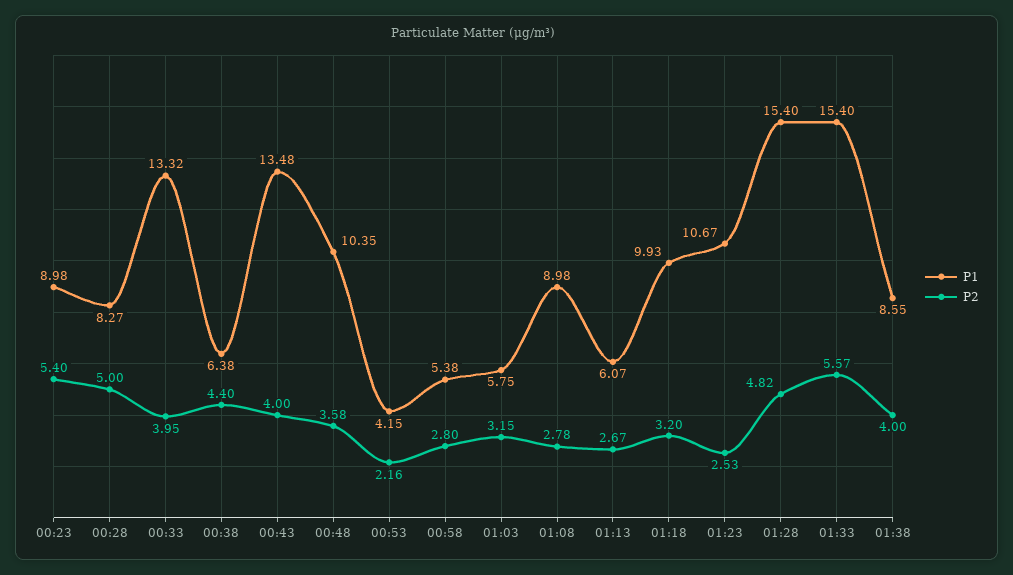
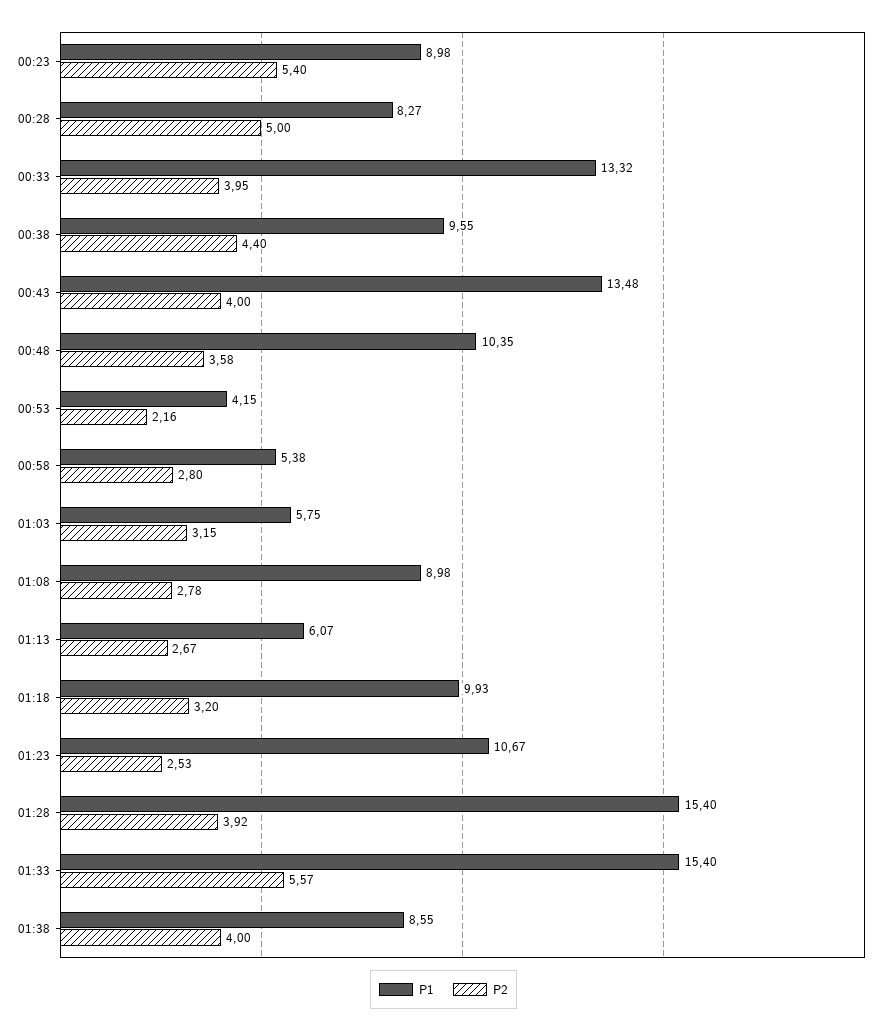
P1, 00:38: 6.38 -> 9.55
P2, 01:28: 4.82 -> 3.92

